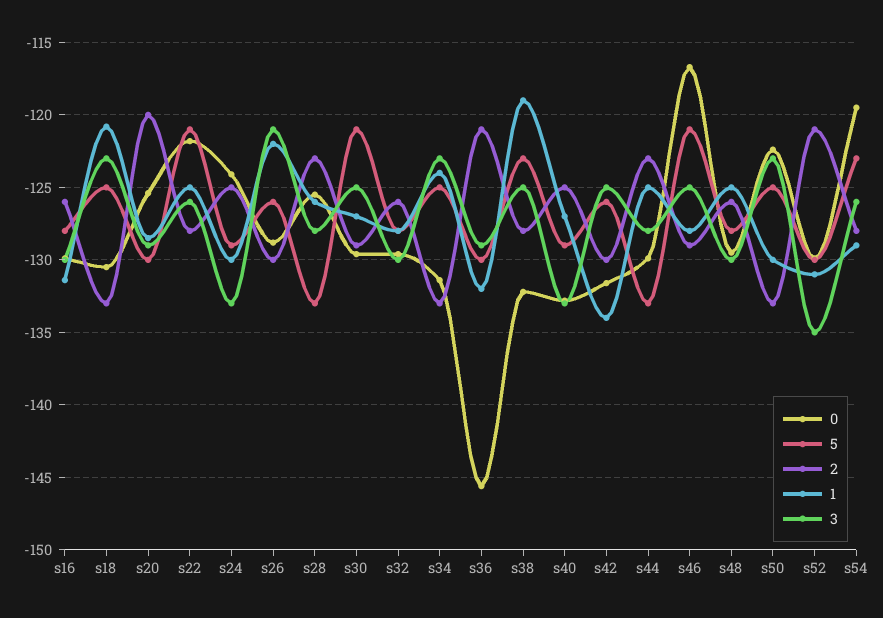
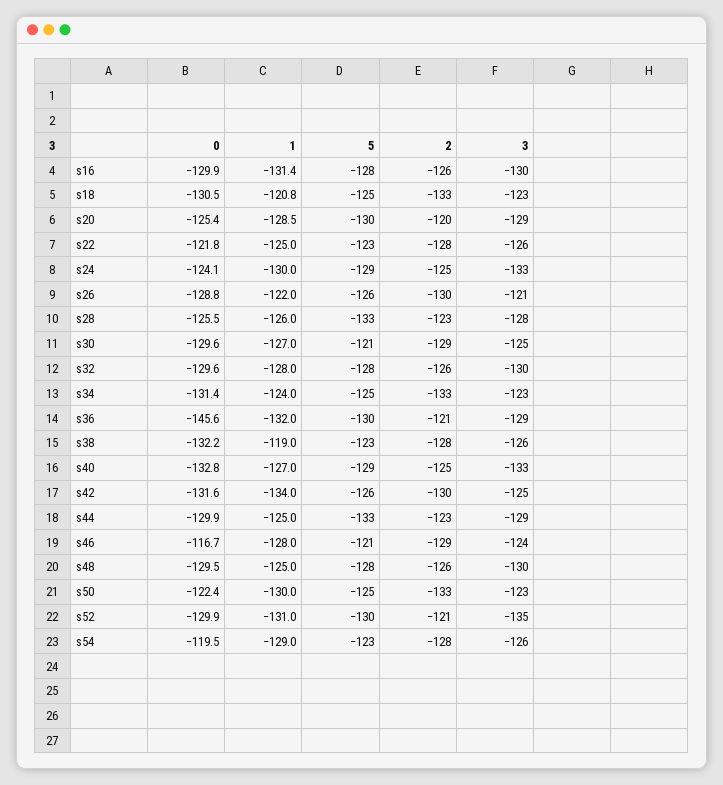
5, s22: -121 -> -123
3, s38: -125 -> -126
3, s44: -128 -> -129
3, s46: -125 -> -124

